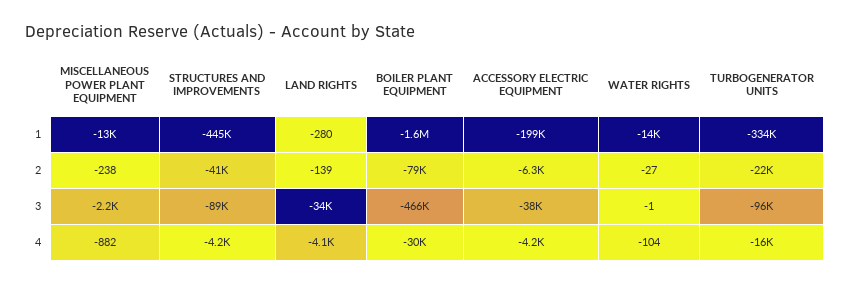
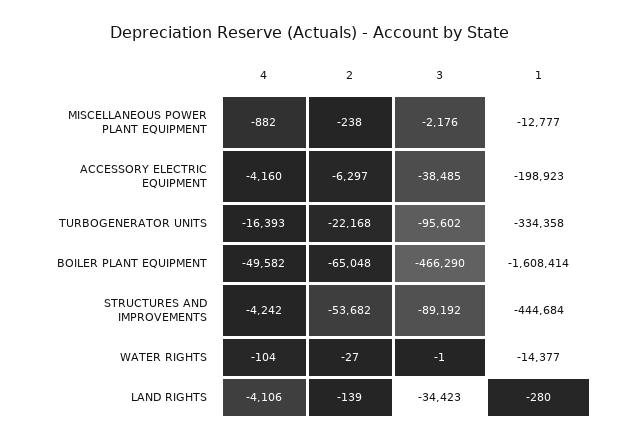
STRUCTURES AND IMPROVEMENTS, 2: -41000 -> -53682
BOILER PLANT EQUIPMENT, 2: -79000 -> -65048
BOILER PLANT EQUIPMENT, 4: -30000 -> -49582

